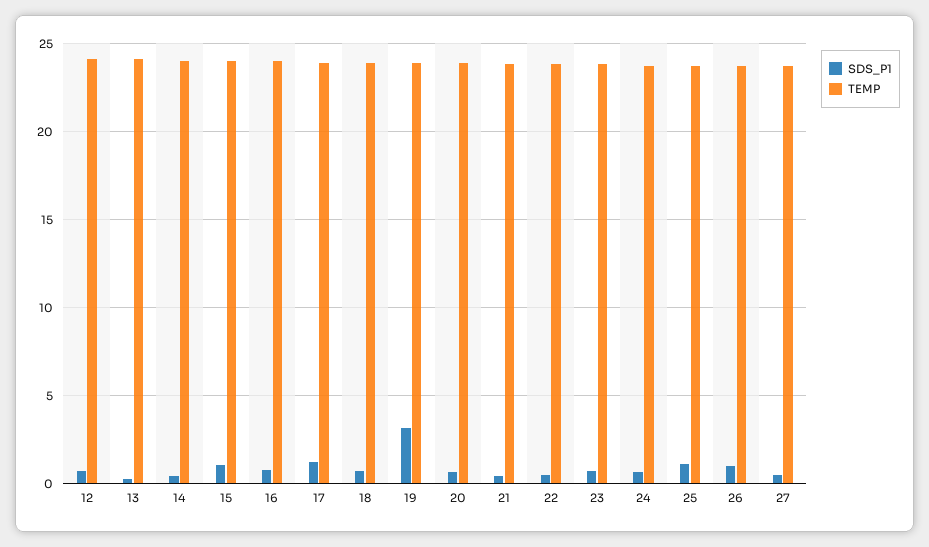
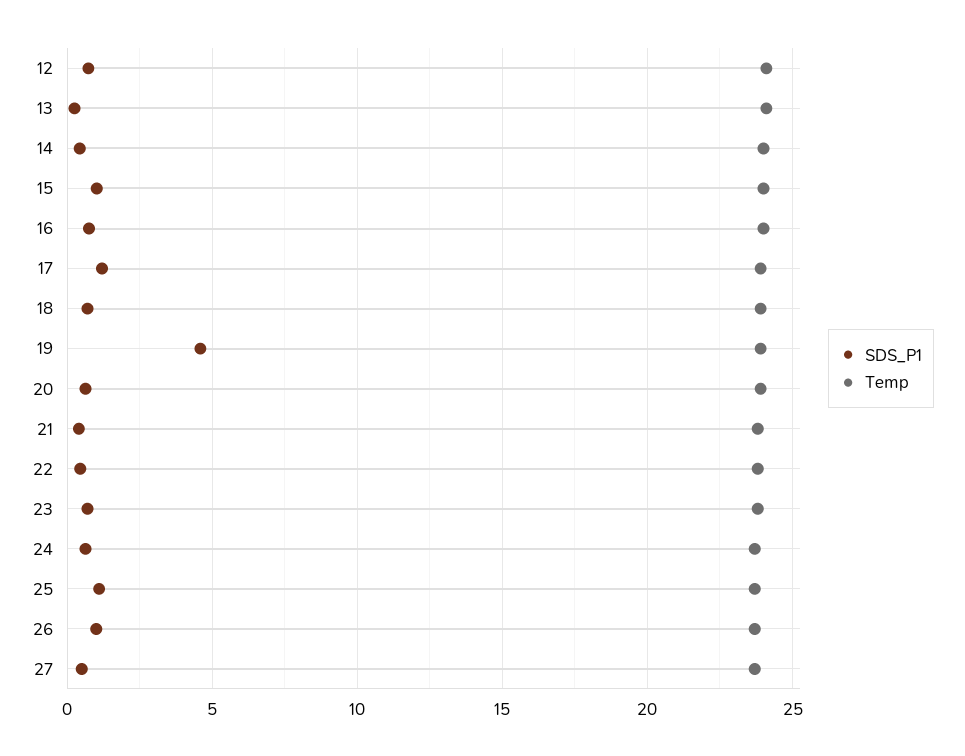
SDS_P1, 19: 3 -> 4.5

